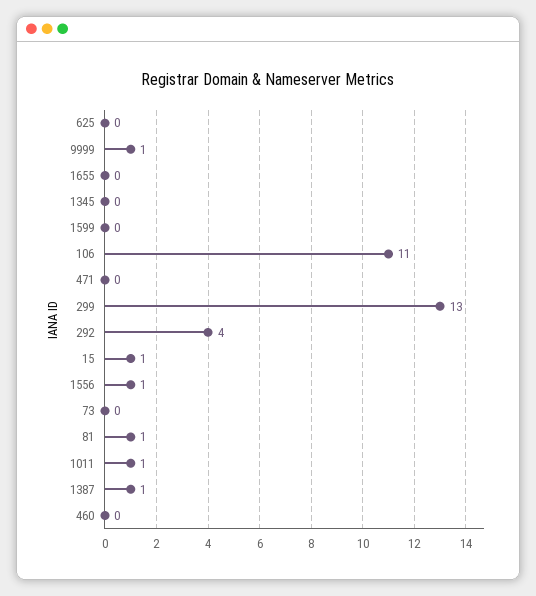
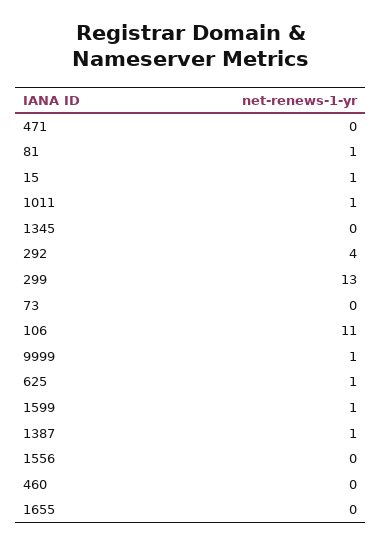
625: 0 -> 1
1599: 0 -> 1
1556: 1 -> 0

